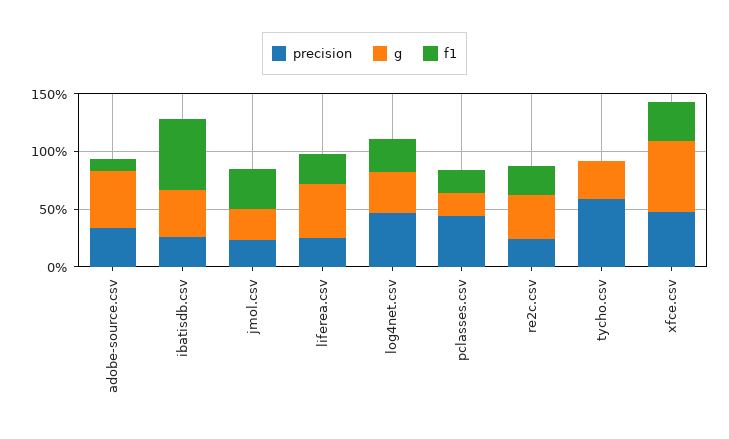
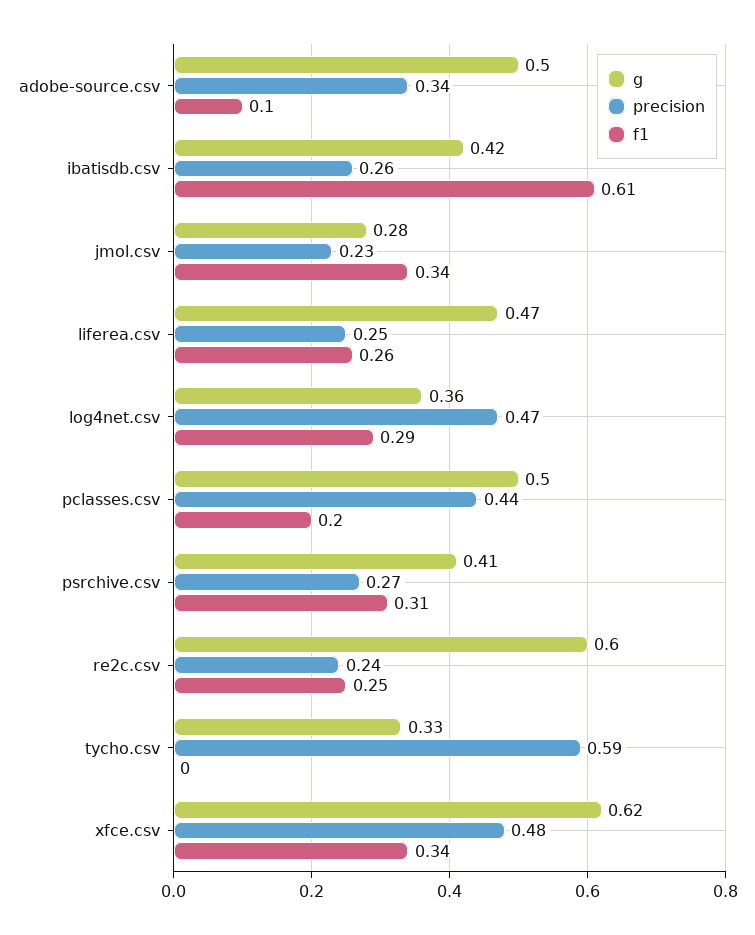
g, pclasses.csv: 0.2 -> 0.5
g, re2c.csv: 0.4 -> 0.6
g, psrchive.csv: none -> 0.41
precision, psrchive.csv: none -> 0.27
f1, psrchive.csv: none -> 0.31

